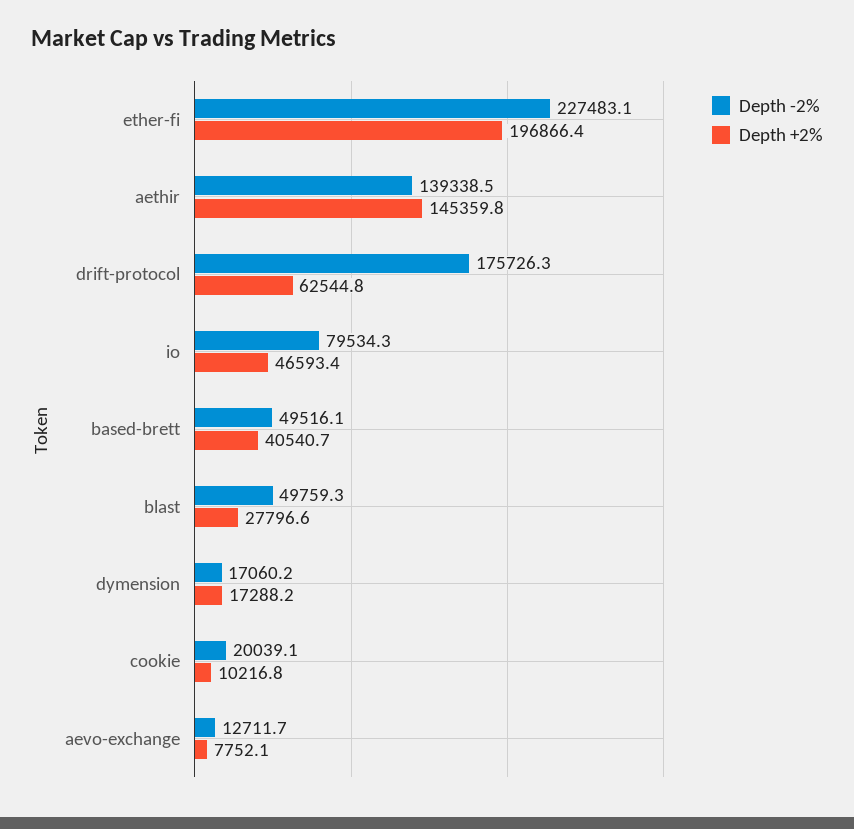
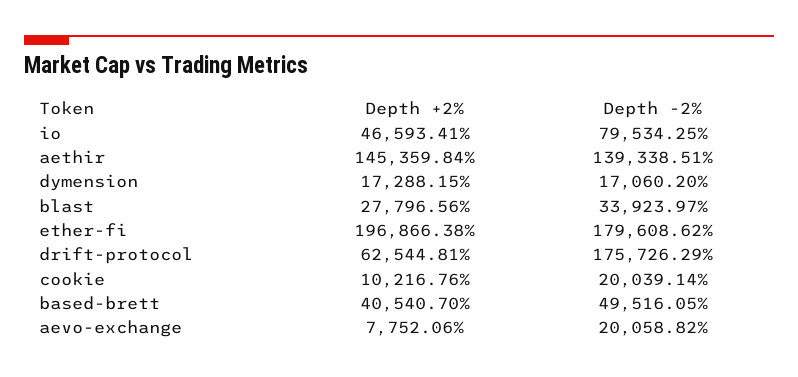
Depth -2%, ether-fi: 227483.1 -> 179608.62
Depth -2%, blast: 49759.3 -> 33923.97
Depth -2%, aevo-exchange: 12711.7 -> 20058.82

